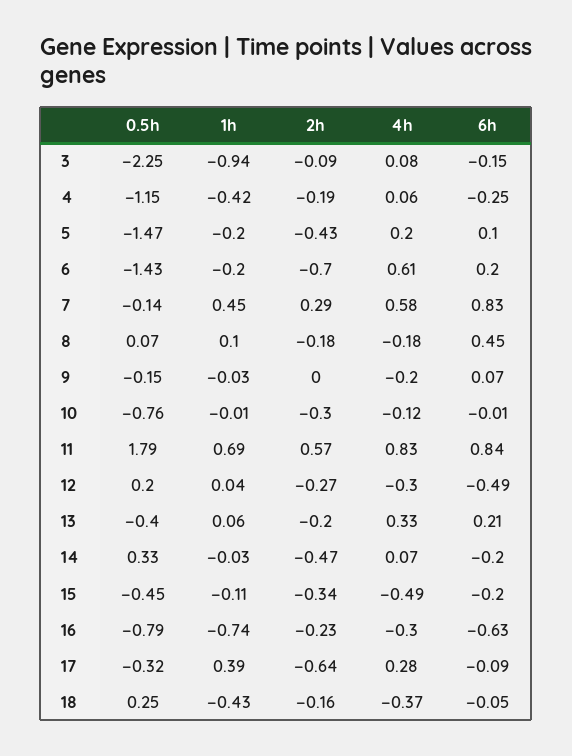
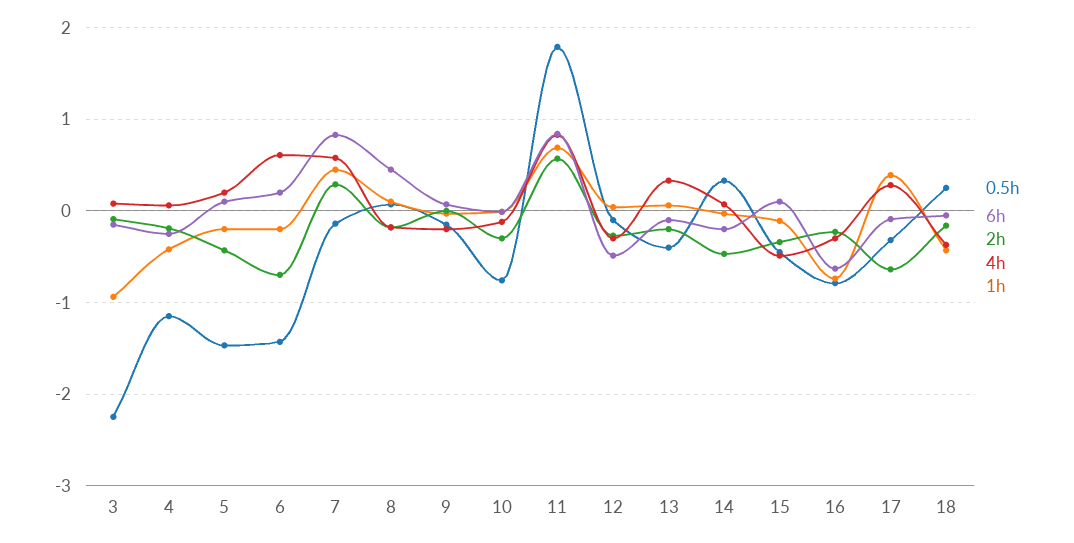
0.5h, 12: 0.2 -> -0.1
6h, 13: 0.21 -> -0.1
6h, 15: -0.2 -> 0.1

